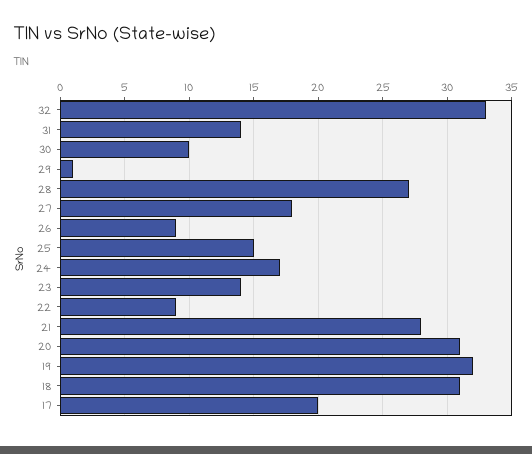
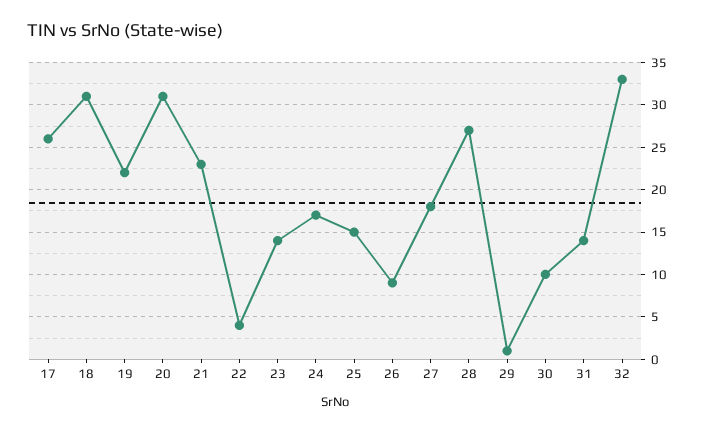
22: 9 -> 4
21: 28 -> 23
19: 32 -> 22
17: 20 -> 26

